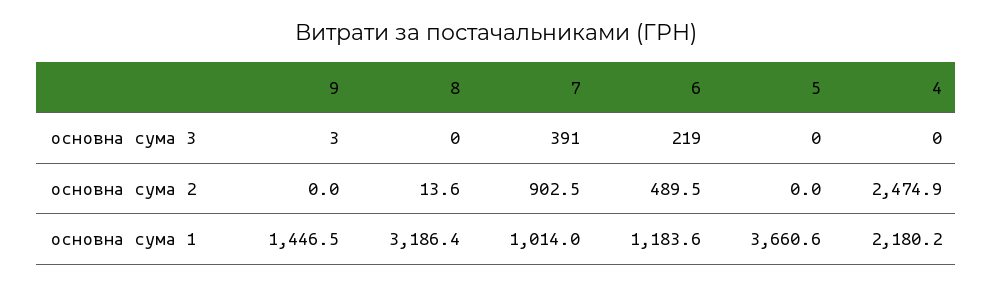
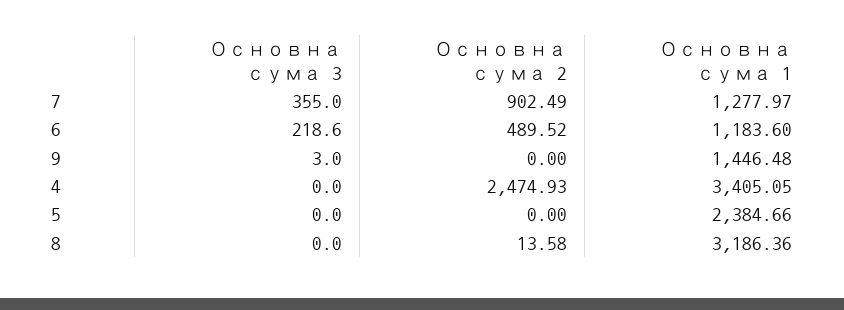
7, основна сума 3: 391 -> 355
7, основна сума 1: 1014 -> 1277.97
5, основна сума 1: 3660.6 -> 2384.66
4, основна сума 1: 2180.2 -> 3405.05

